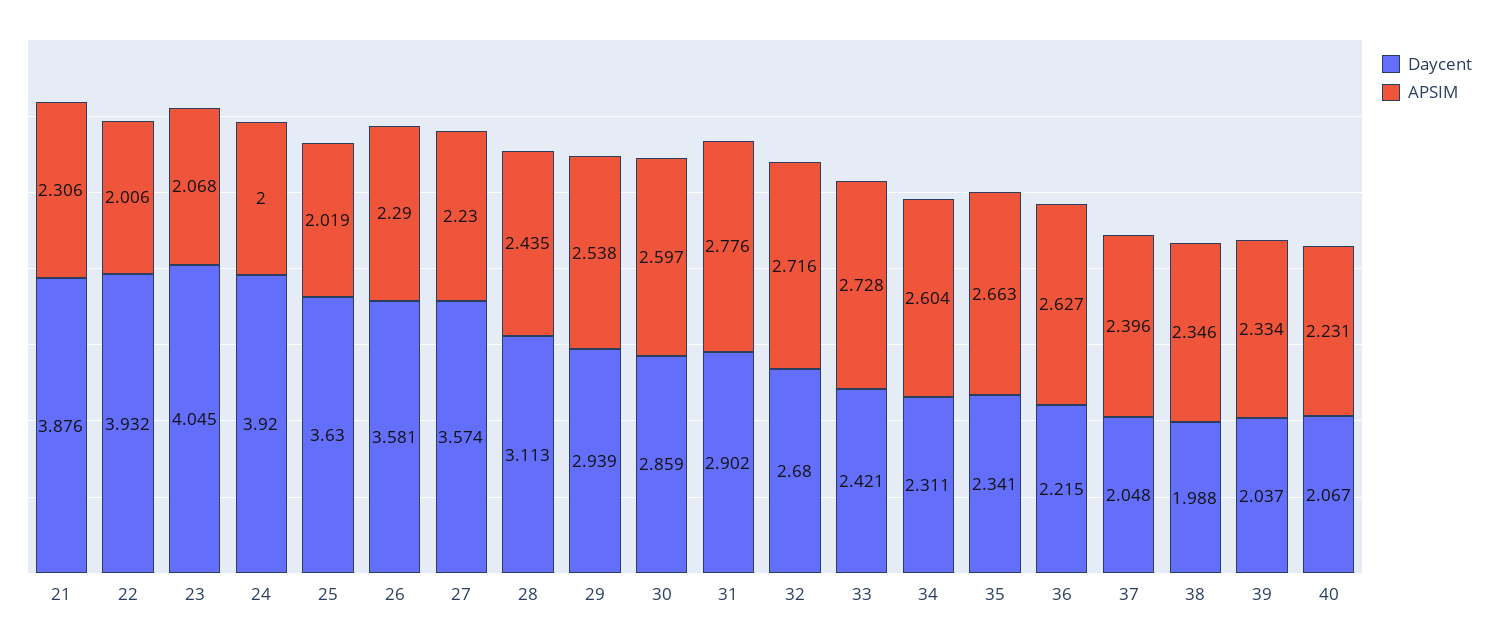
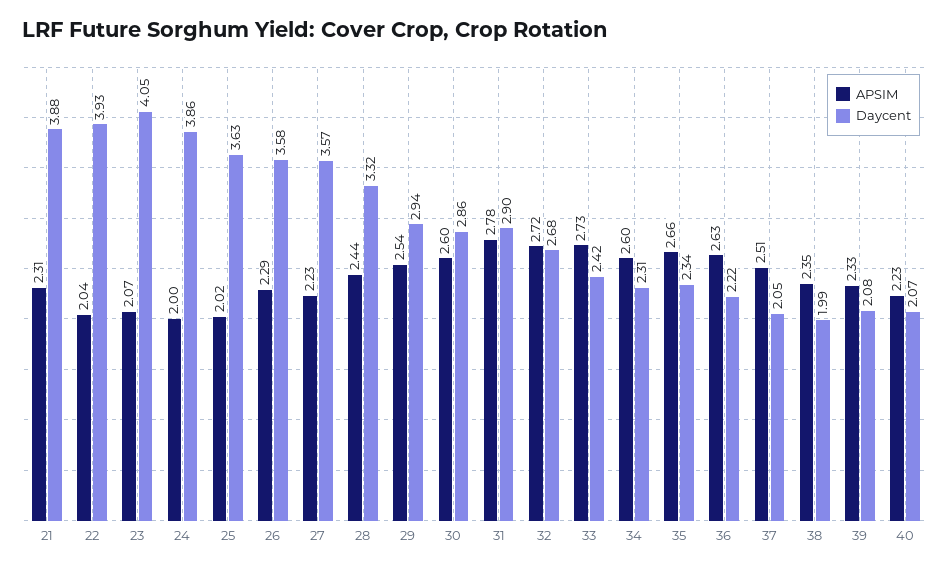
APSIM, 22: 2.006 -> 2.04
Daycent, 24: 3.92 -> 3.86
Daycent, 28: 3.113 -> 3.32
APSIM, 37: 2.396 -> 2.51
Daycent, 39: 2.037 -> 2.08

